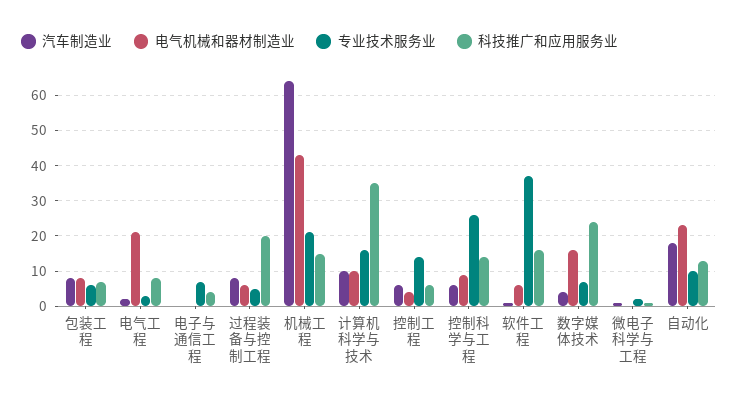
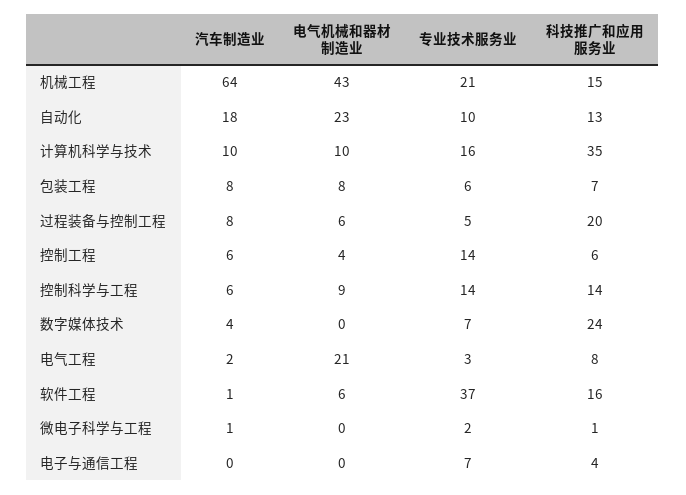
专业技术服务业, 控制科学与工程: 25 -> 14
电气机械和器材制造业, 数字媒体技术: 15 -> 0

